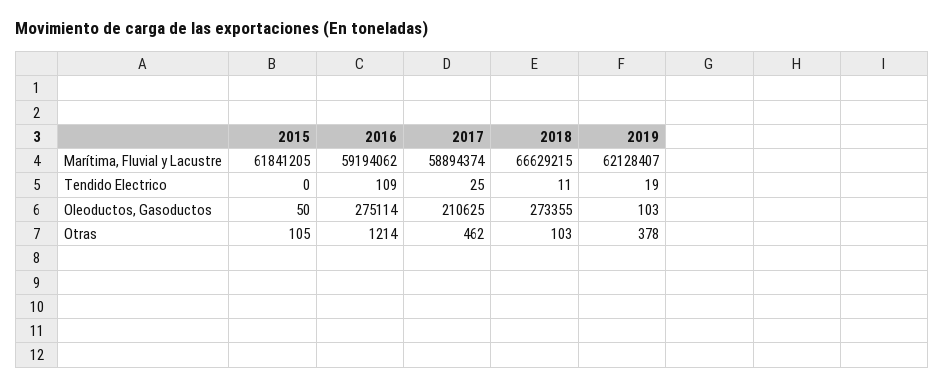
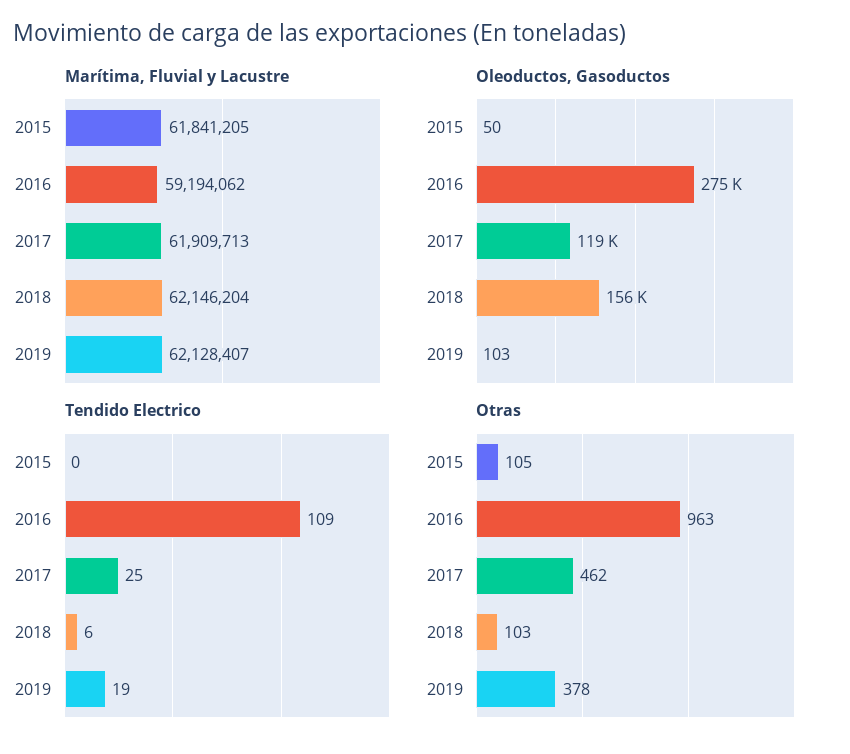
Marítima, Fluvial y Lacustre, 2017: 58894374 -> 61909713
Marítima, Fluvial y Lacustre, 2018: 66629215 -> 62146204
Tendido Electrico, 2018: 11 -> 6
Oleoductos, Gasoductos, 2017: 210625 -> 119000
Oleoductos, Gasoductos, 2018: 273355 -> 156000
Otras, 2016: 1214 -> 963

